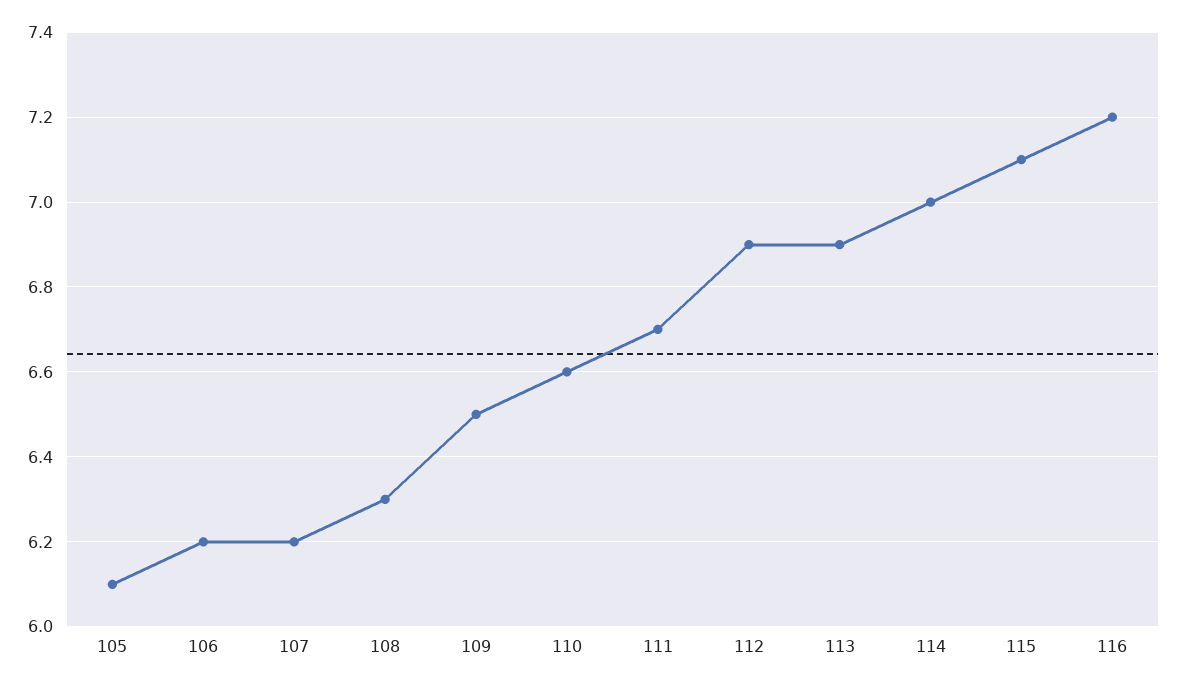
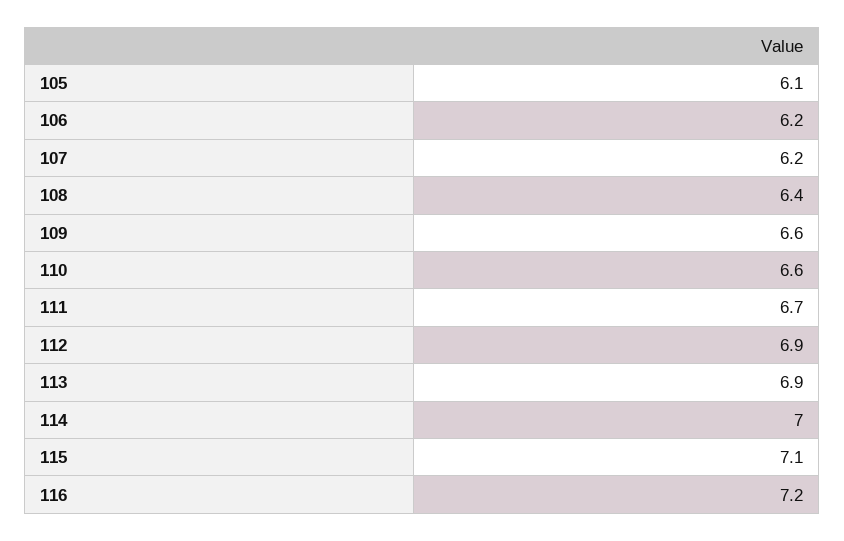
108: 6.3 -> 6.4
109: 6.5 -> 6.6

